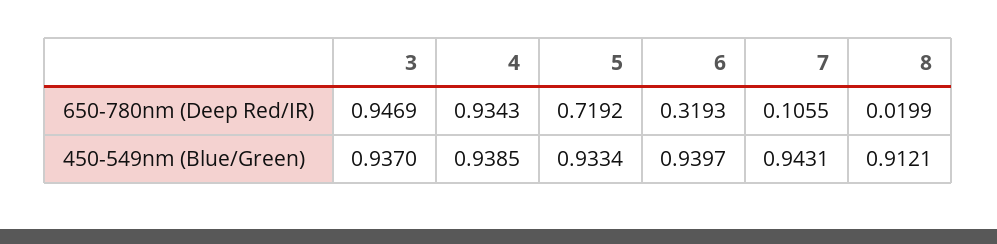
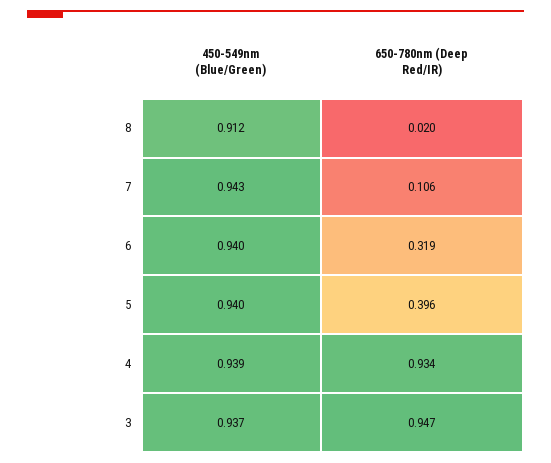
5, 650-780nm (Deep Red/IR): 0.7192 -> 0.396
5, 450-549nm (Blue/Green): 0.9334 -> 0.94

